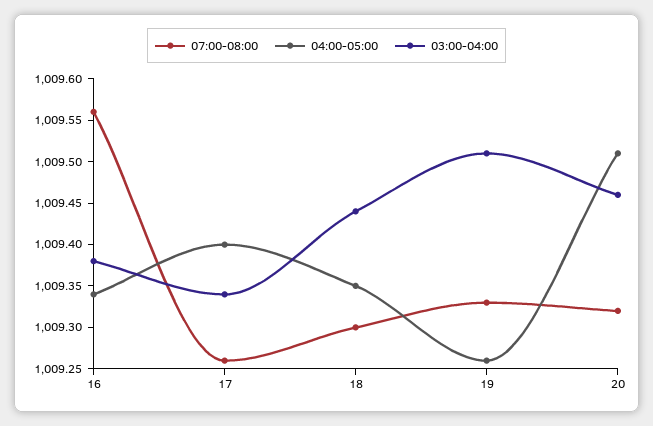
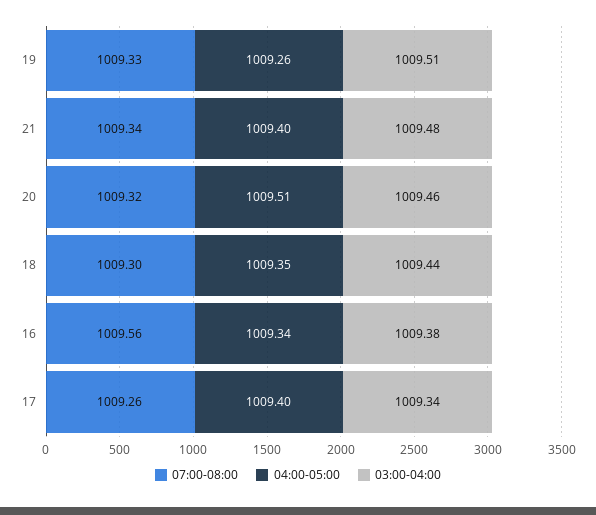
07:00-08:00, 21: none -> 1009.34
04:00-05:00, 21: none -> 1009.4
03:00-04:00, 21: none -> 1009.48

